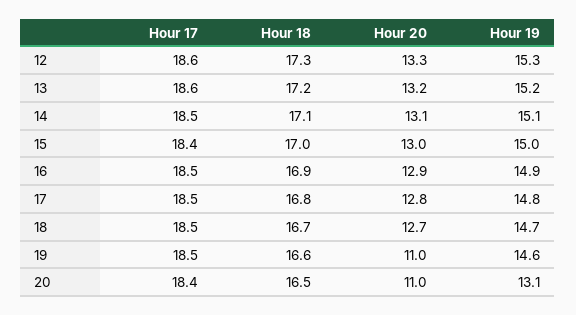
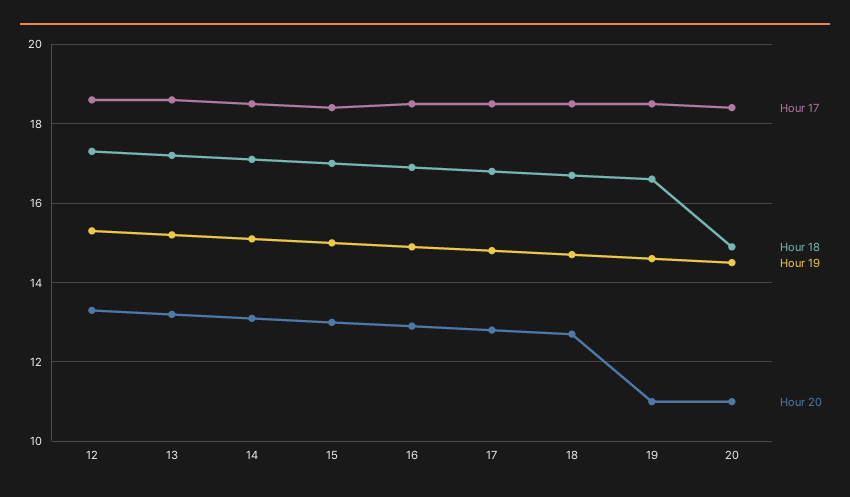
Hour 18, 20: 16.5 -> 15
Hour 19, 20: 13.1 -> 14.5

